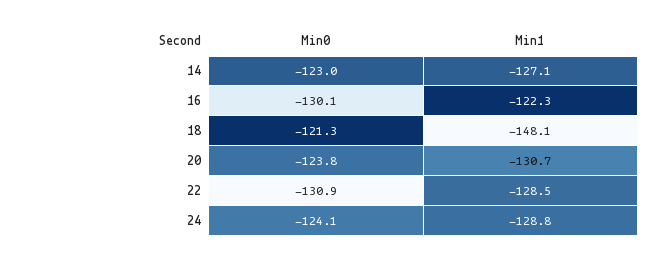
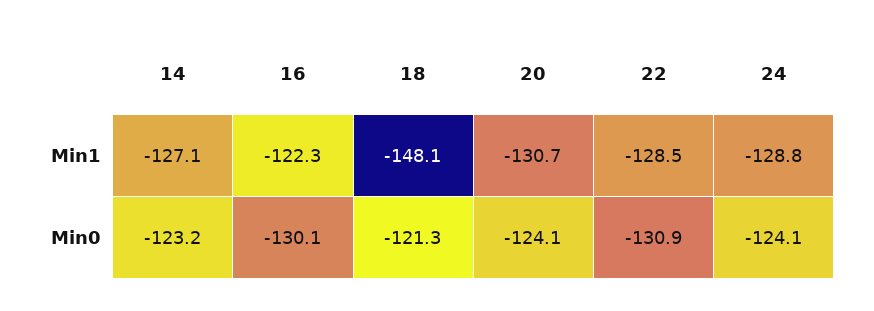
Min0, 14: -123 -> -123.2
Min0, 20: -123.8 -> -124.1

